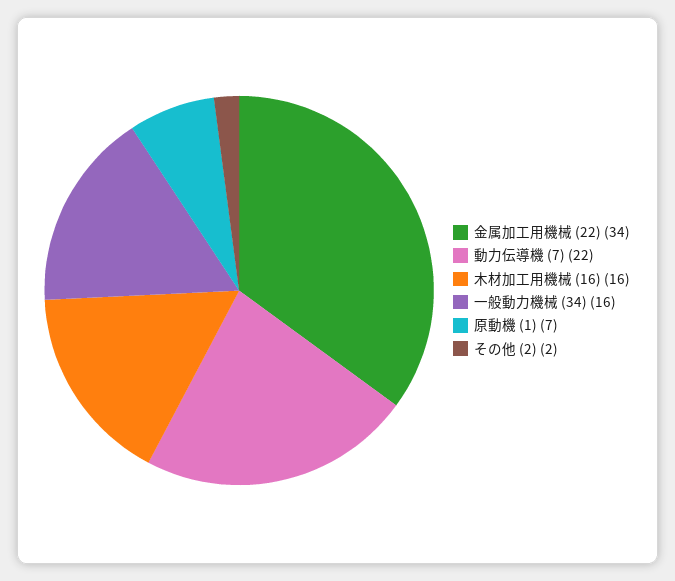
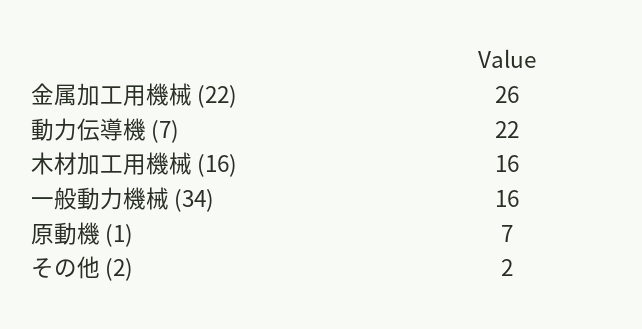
金属加工用機械 (22): 34 -> 26

